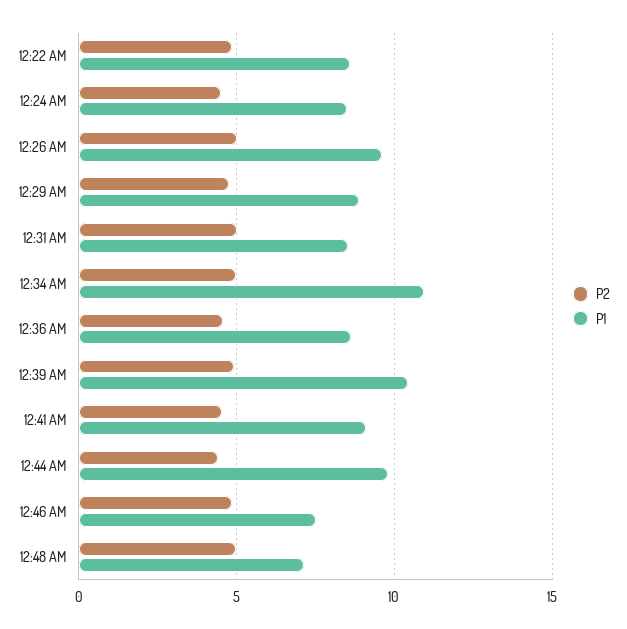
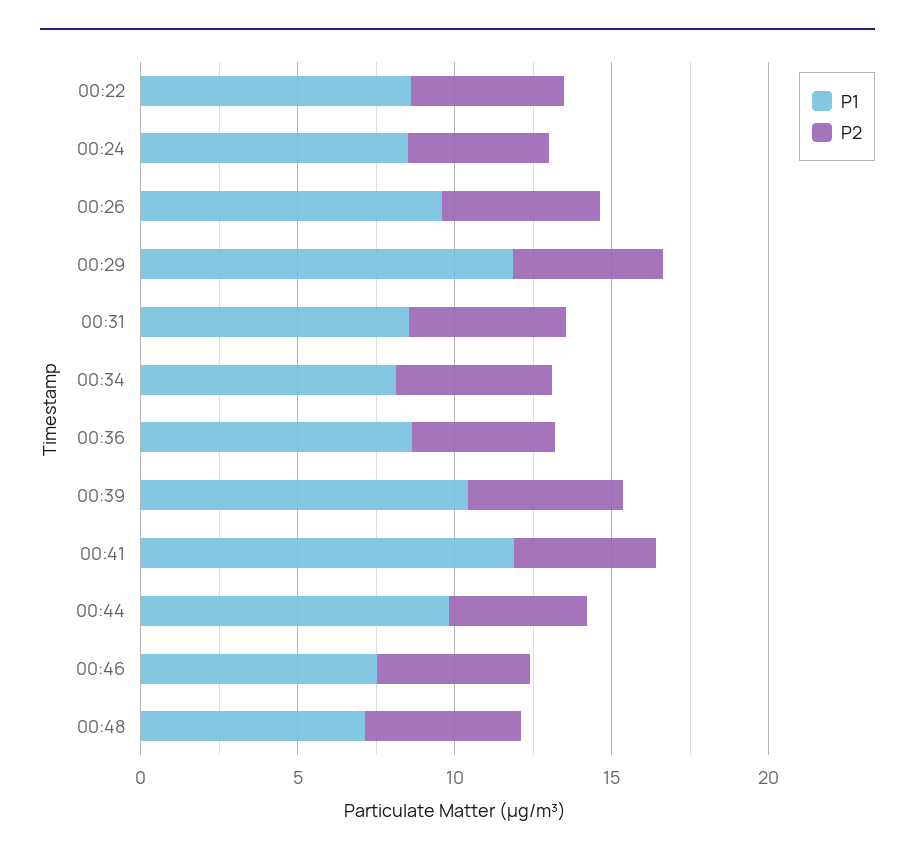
P1, 12:29 AM: 9 -> 12
P1, 12:34 AM: 11 -> 8
P1, 12:41 AM: 9 -> 12

